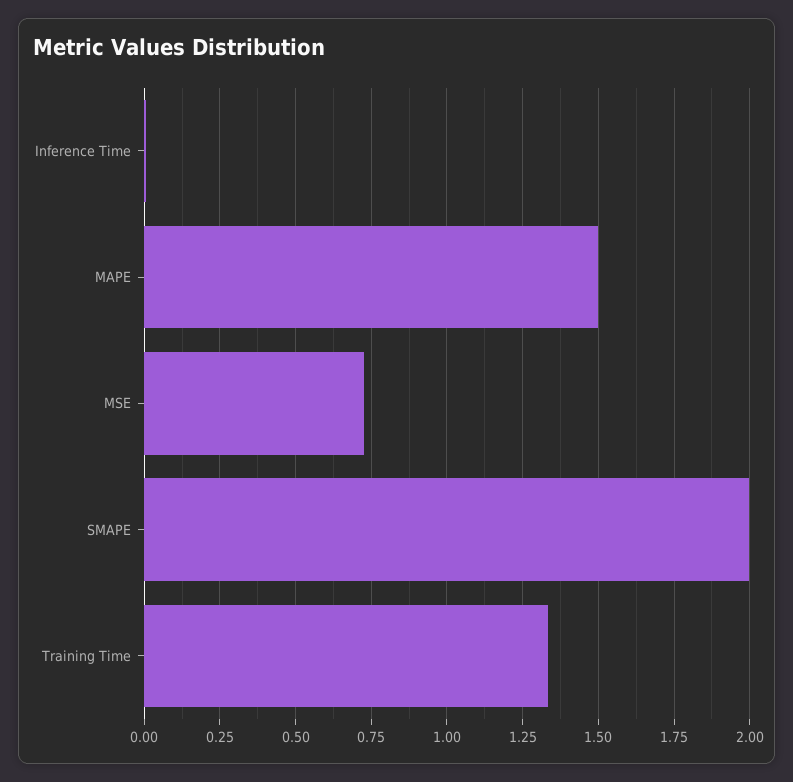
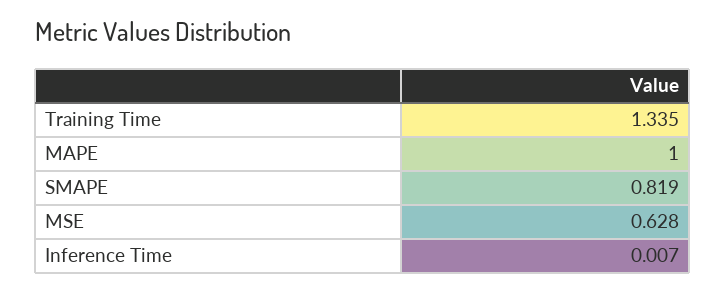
MAPE: 1.5 -> 1
MSE: 0.725 -> 0.628
SMAPE: 2 -> 0.819

